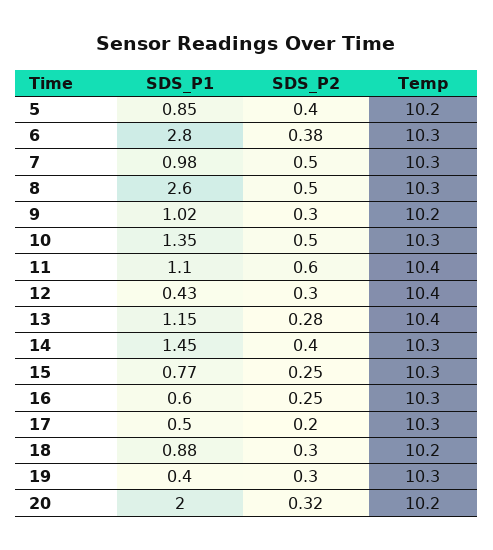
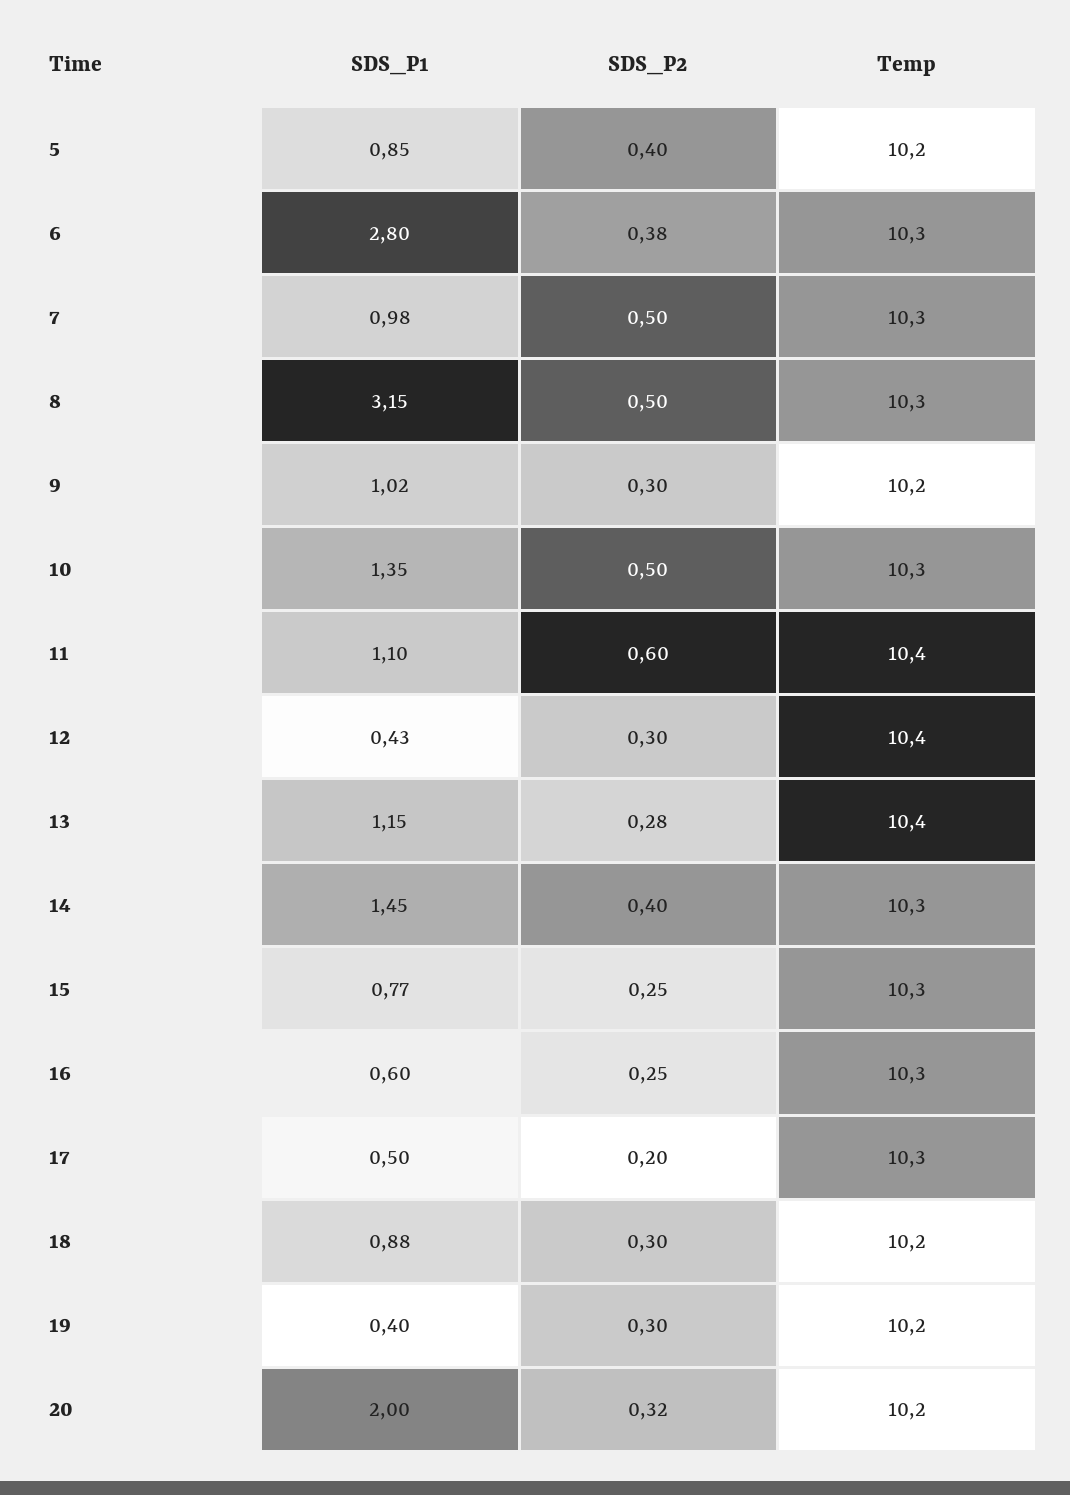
SDS_P1, 8: 2.6 -> 3.15
Temp, 19: 10.3 -> 10.2

